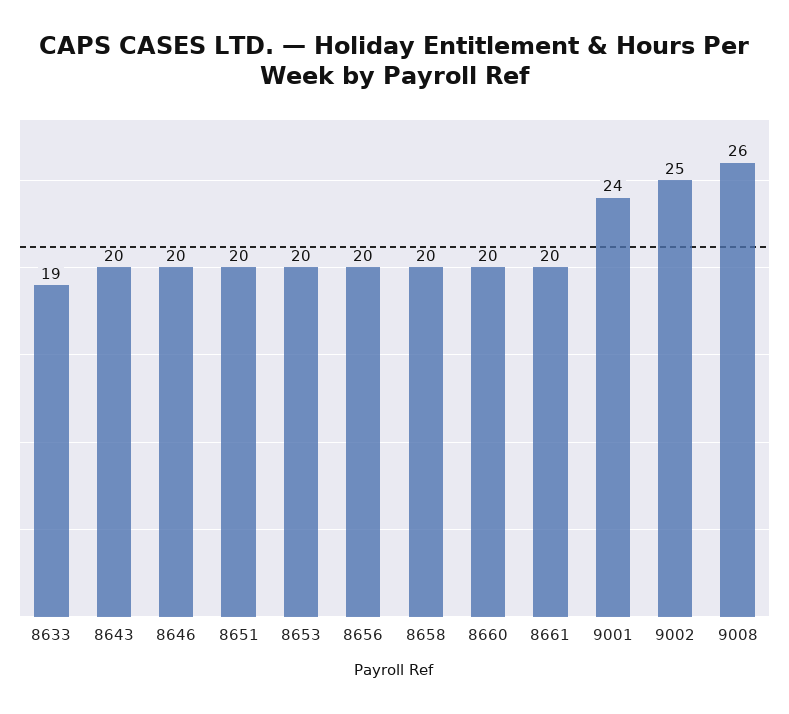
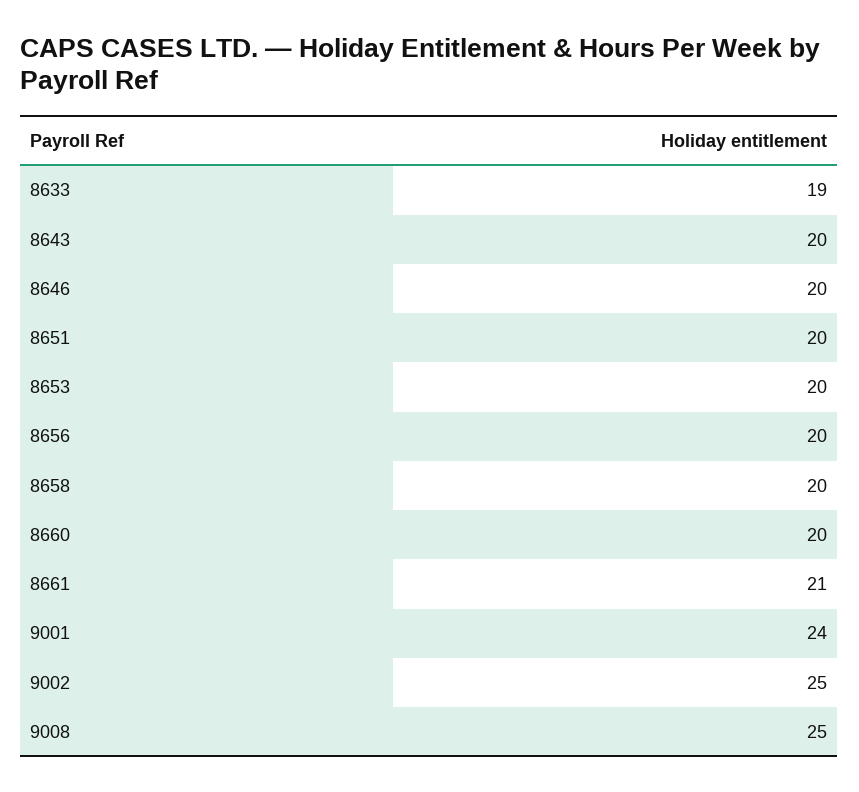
8661: 20 -> 21
9008: 26 -> 25

